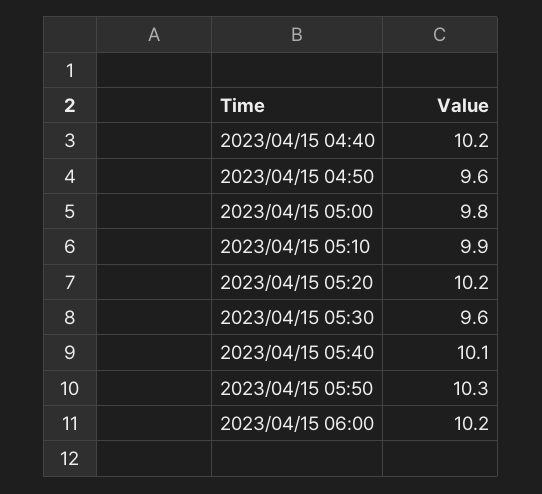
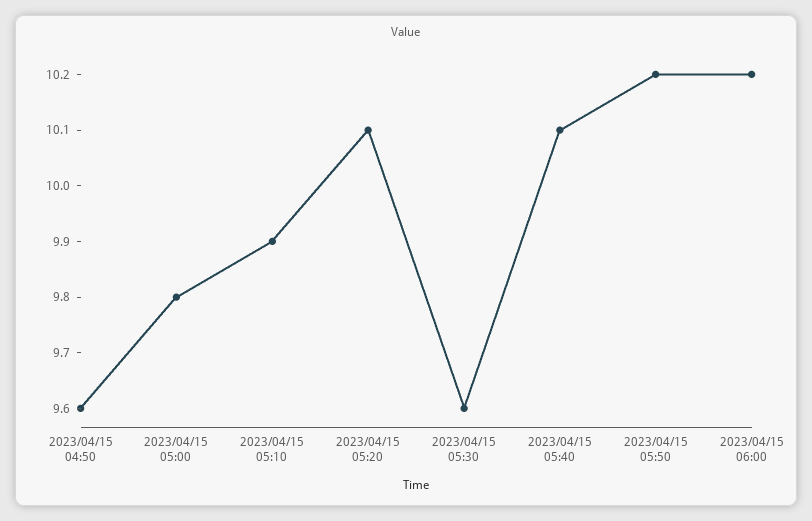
2023/04/15 04:40: 10.2 -> none
2023/04/15 05:20: 10.2 -> 10.1
2023/04/15 05:50: 10.3 -> 10.2

